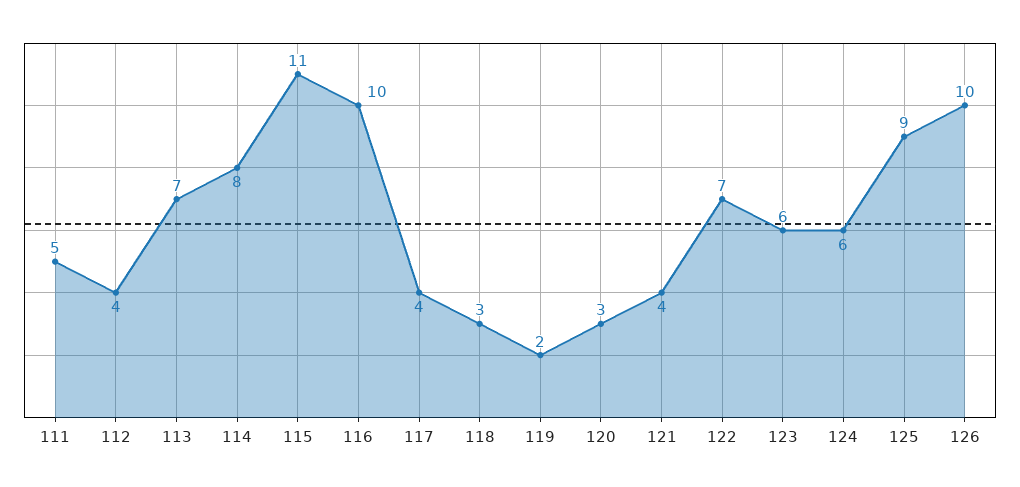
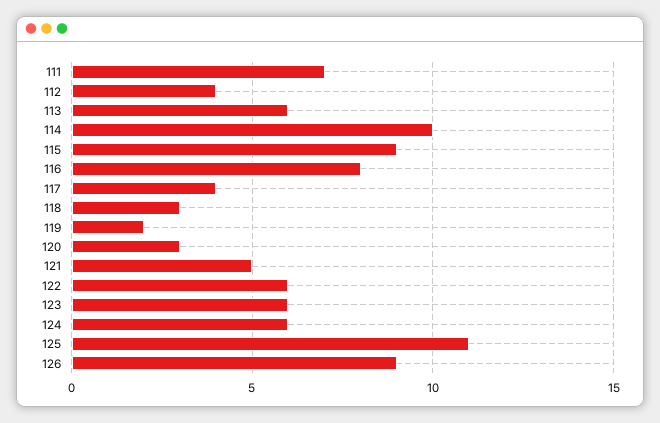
111: 5 -> 7
113: 7 -> 6
114: 8 -> 10
115: 11 -> 9
116: 10 -> 8
121: 4 -> 5
122: 7 -> 6
125: 9 -> 11
126: 10 -> 9

